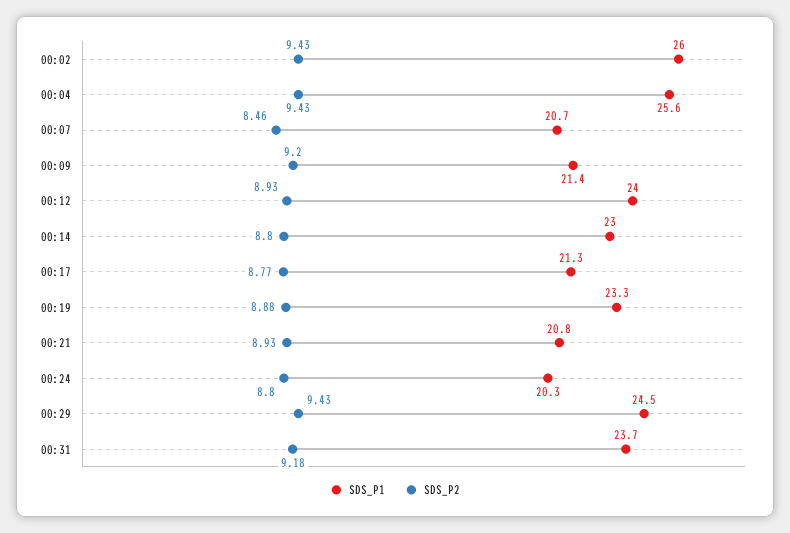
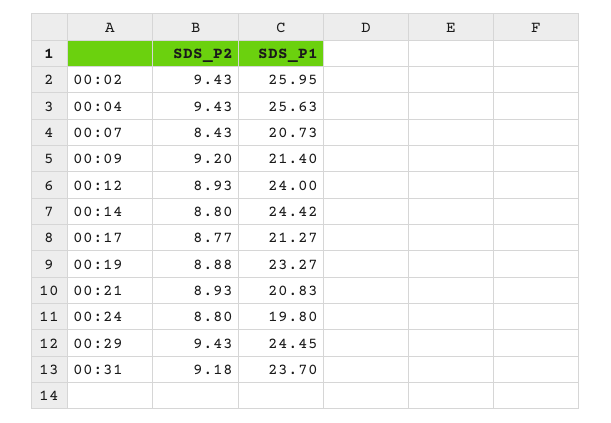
SDS_P2, 00:07: 8.46 -> 8.43
SDS_P1, 00:14: 23 -> 24.42
SDS_P1, 00:24: 20.3 -> 19.8

